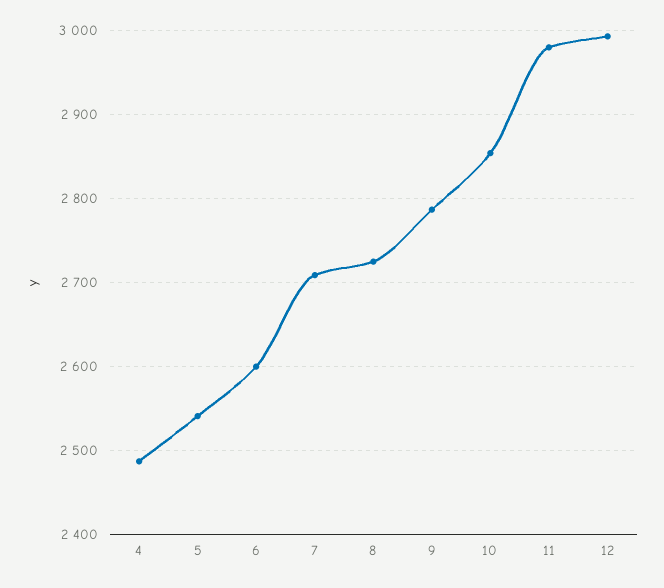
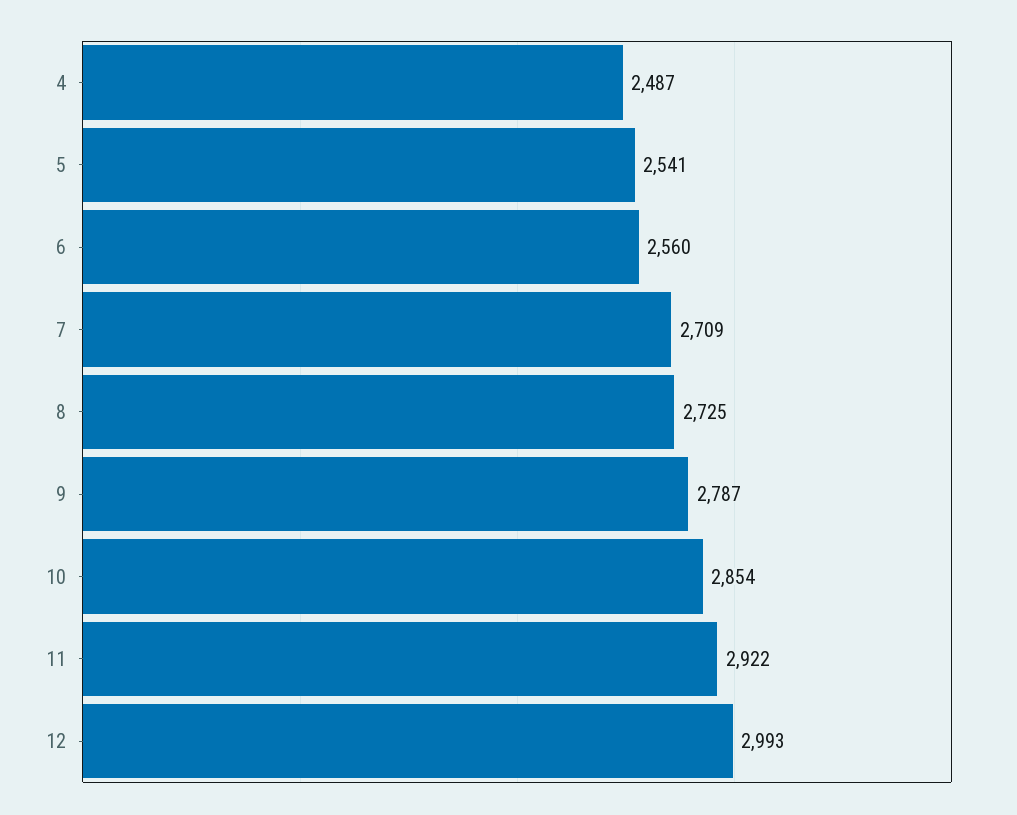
6: 2600 -> 2560
11: 2980 -> 2922

